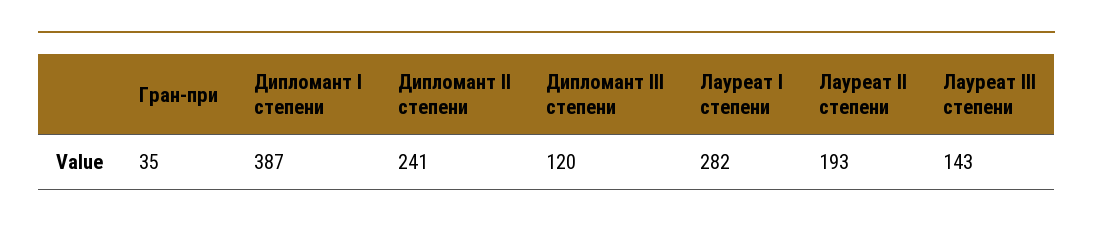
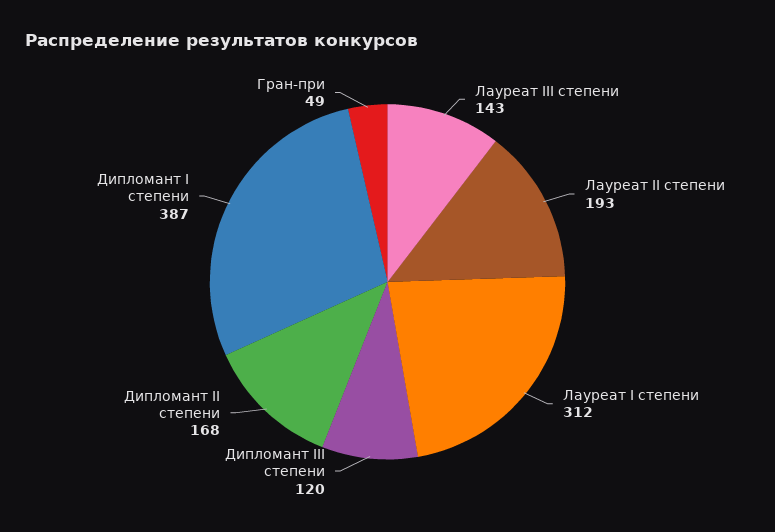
Гран-при: 35 -> 49
Дипломант II степени: 241 -> 168
Лауреат I степени: 282 -> 312

